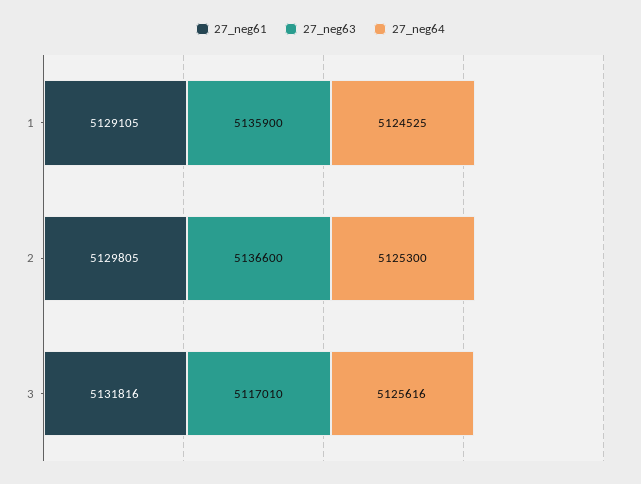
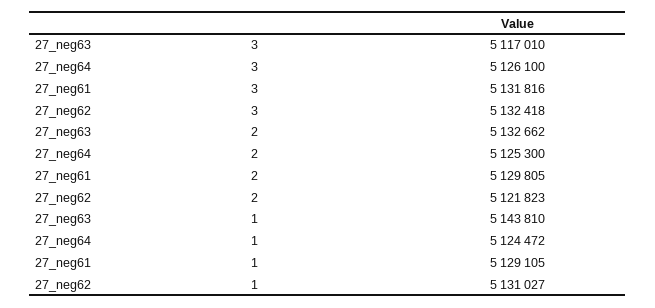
27_neg63, 1: 5135900 -> 5143810
27_neg64, 1: 5124525 -> 5124472
27_neg63, 2: 5136600 -> 5132662
27_neg64, 3: 5125616 -> 5126100
27_neg62, 3: none -> 5132418
27_neg62, 2: none -> 5121823
27_neg62, 1: none -> 5131027

